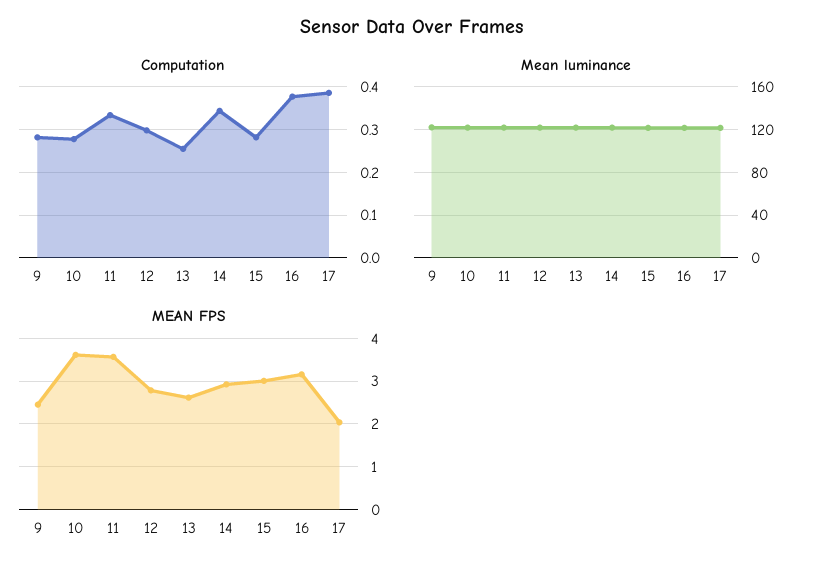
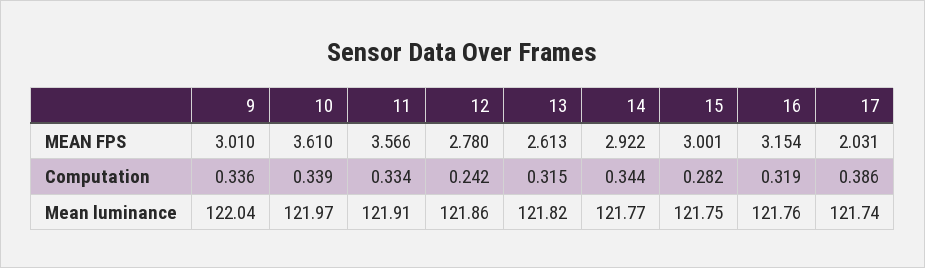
Computation, 9: 0.28 -> 0.336
Computation, 10: 0.28 -> 0.339
Computation, 12: 0.3 -> 0.242
Computation, 13: 0.26 -> 0.315
Computation, 16: 0.38 -> 0.319
MEAN FPS, 9: 2.4 -> 3.01

